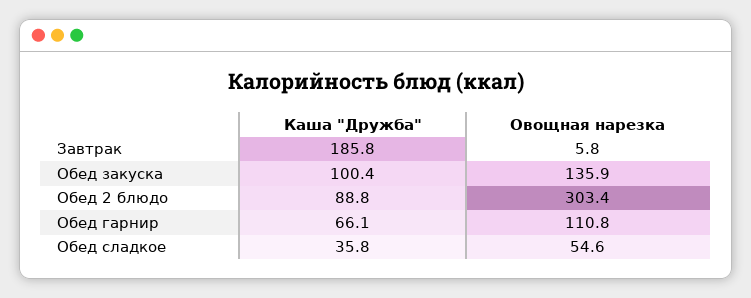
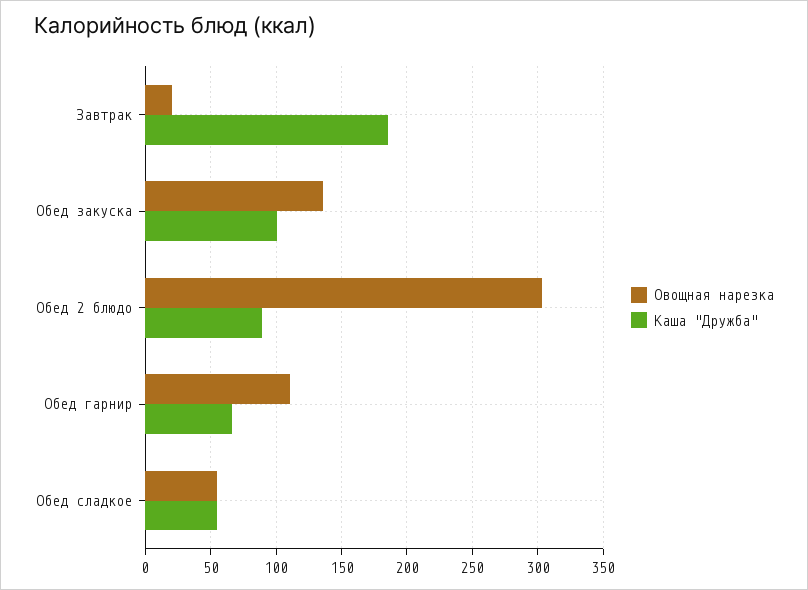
Овощная нарезка, Завтрак: 5.8 -> 20
Каша "Дружба", Обед сладкое: 35.8 -> 55

